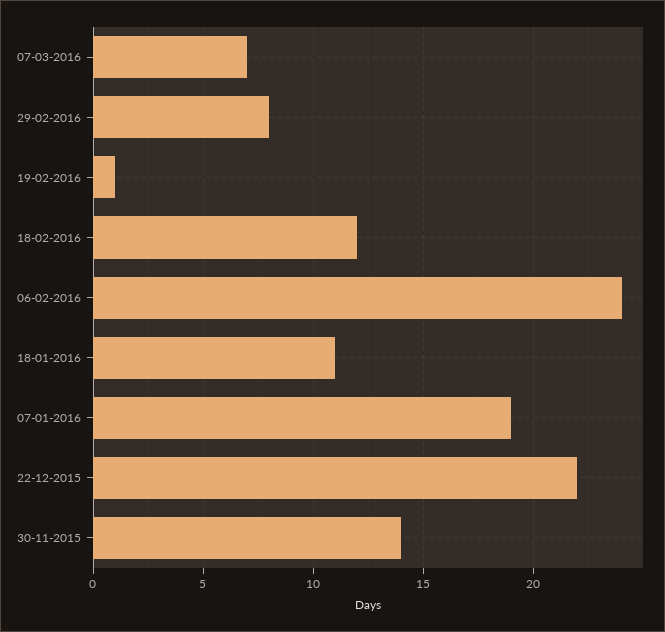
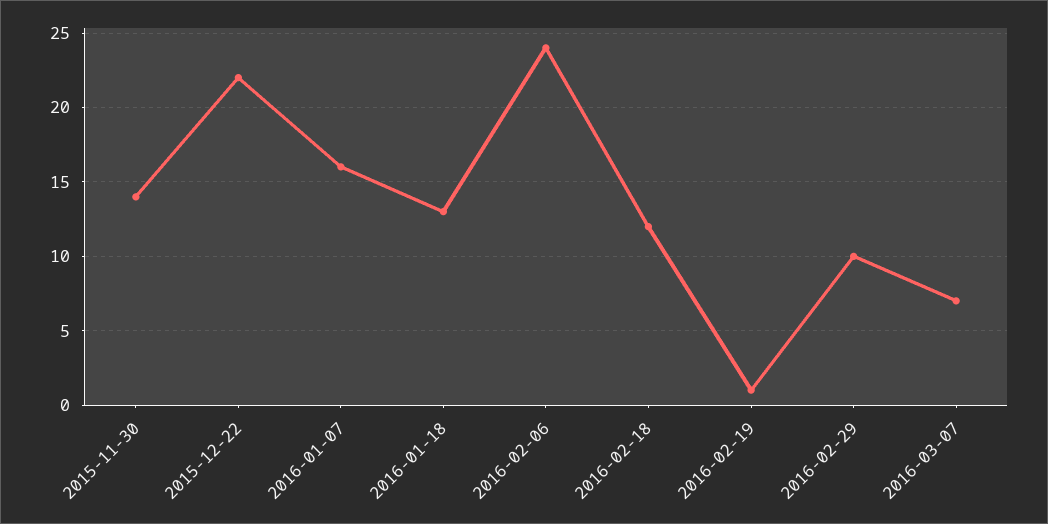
29-02-2016: 8 -> 10
18-01-2016: 11 -> 13
07-01-2016: 19 -> 16

